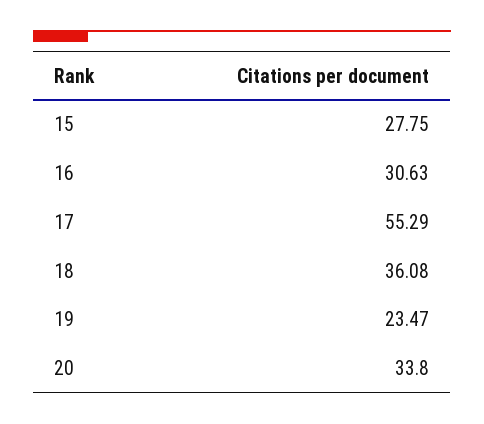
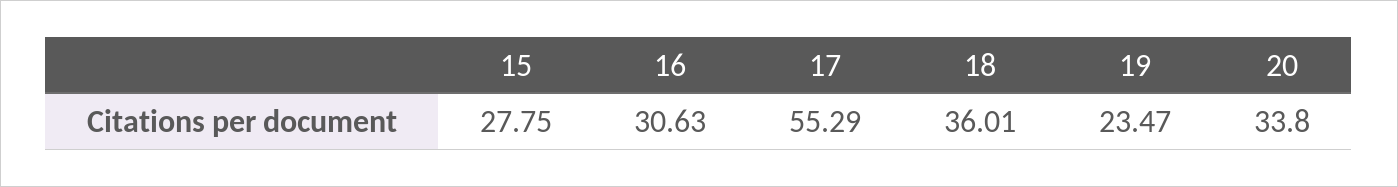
18: 36.08 -> 36.01

